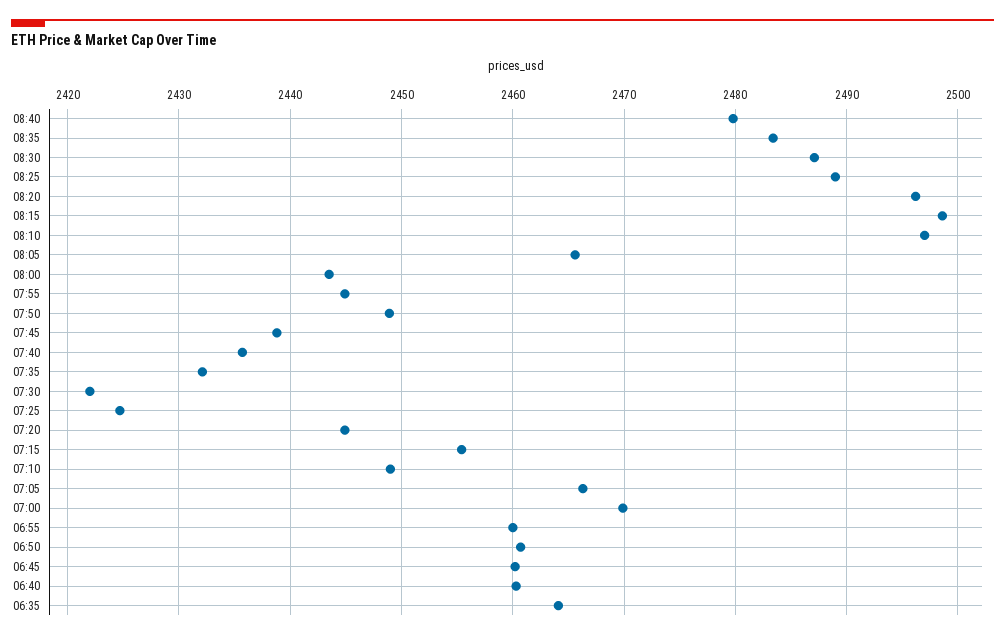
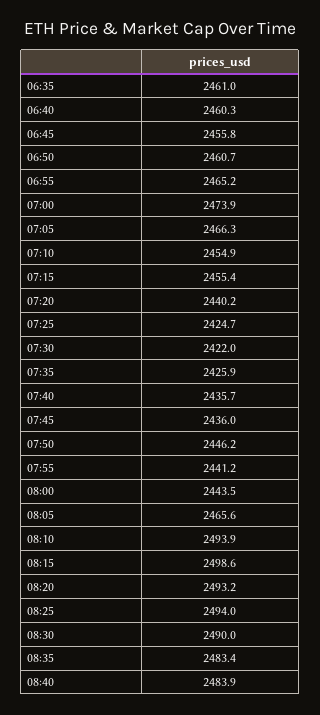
08:40: 2480 -> 2483.9
08:30: 2487 -> 2490
08:25: 2489 -> 2494
08:20: 2496 -> 2493.2
08:10: 2497 -> 2493.9
07:55: 2445 -> 2441.2
07:50: 2449 -> 2446.2
07:45: 2439 -> 2436
07:35: 2432 -> 2425.9
07:20: 2445 -> 2440.2
07:10: 2449 -> 2454.9
07:00: 2470 -> 2473.9
06:55: 2460 -> 2465.2
06:45: 2460 -> 2455.8
06:35: 2464 -> 2461

